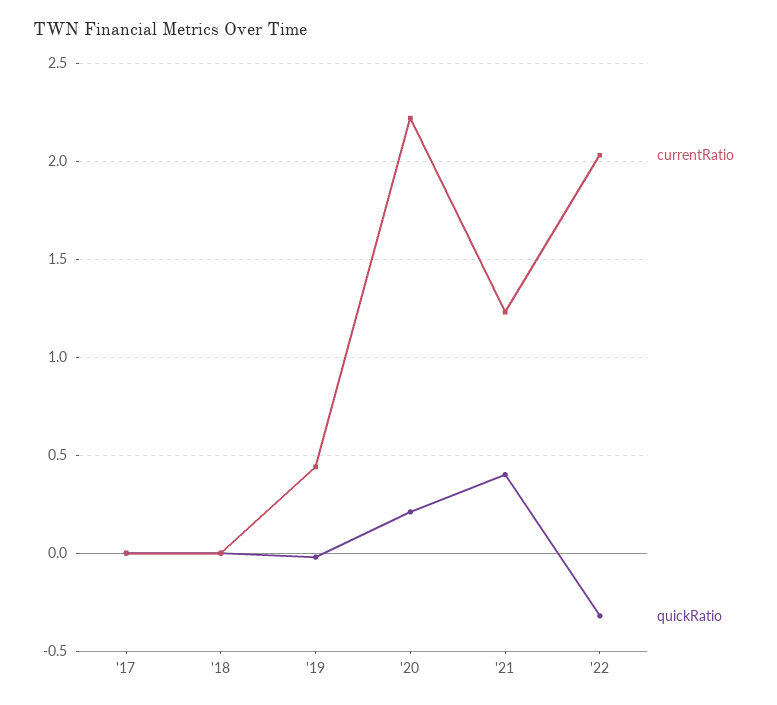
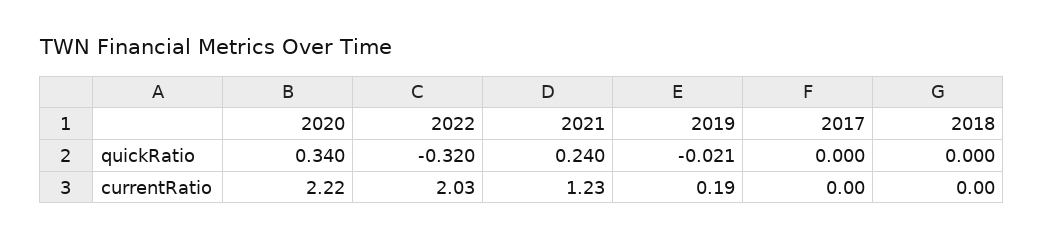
currentRatio, '19: 0.45 -> 0.19
quickRatio, '20: 0.2 -> 0.34
quickRatio, '21: 0.4 -> 0.24

